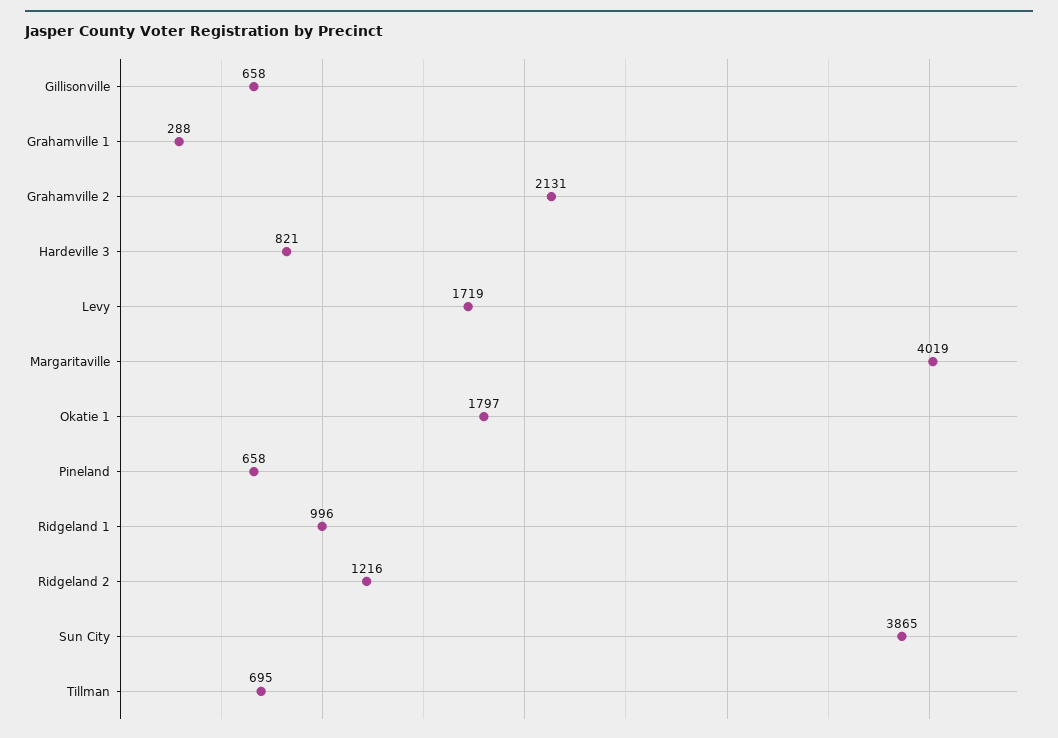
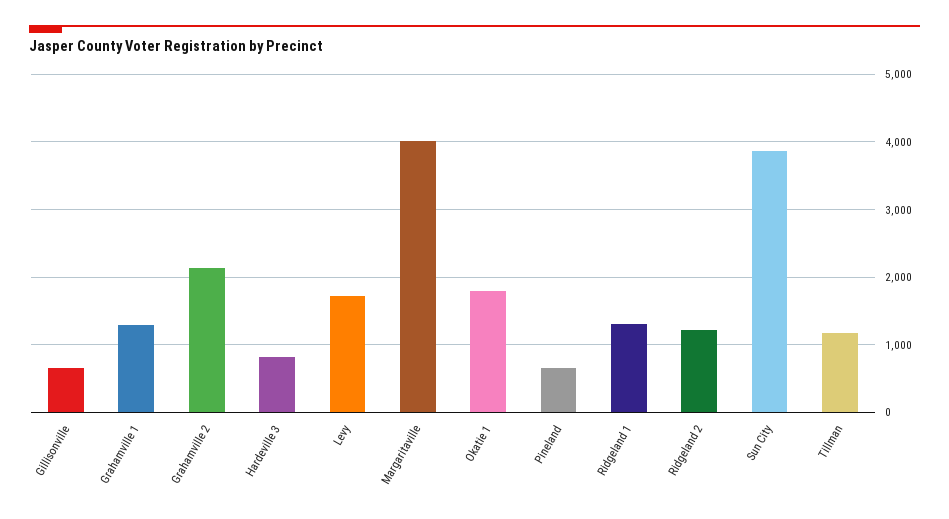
Grahamville 1: 288 -> 1300
Ridgeland 1: 996 -> 1300
Tillman: 695 -> 1200

